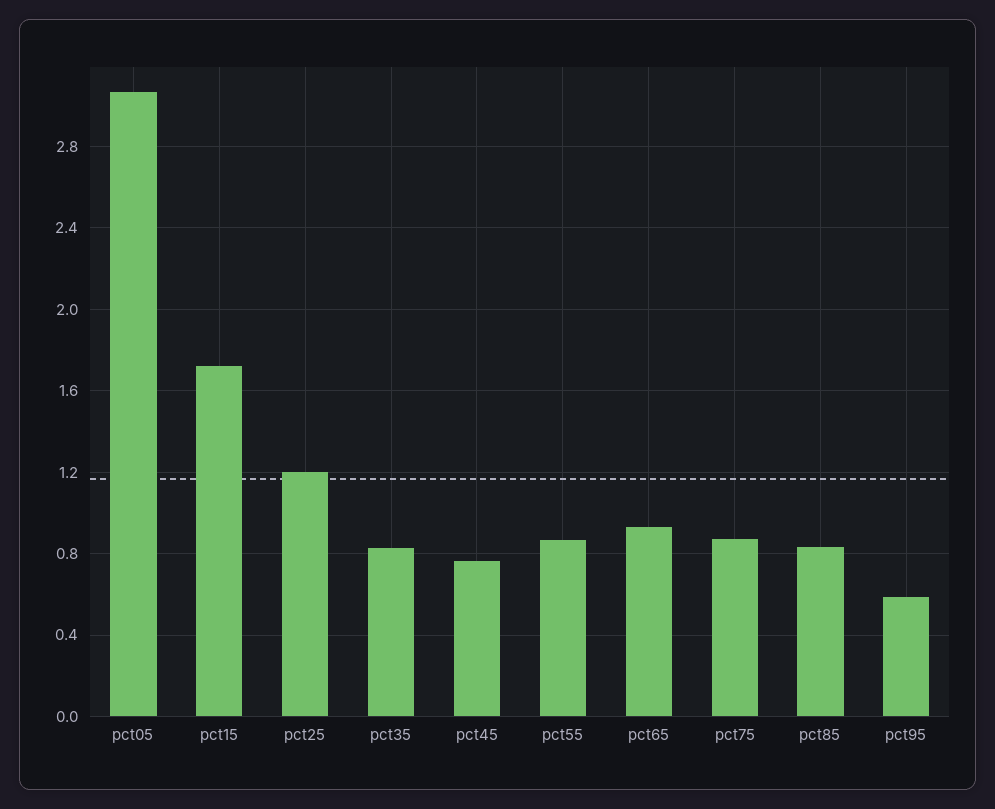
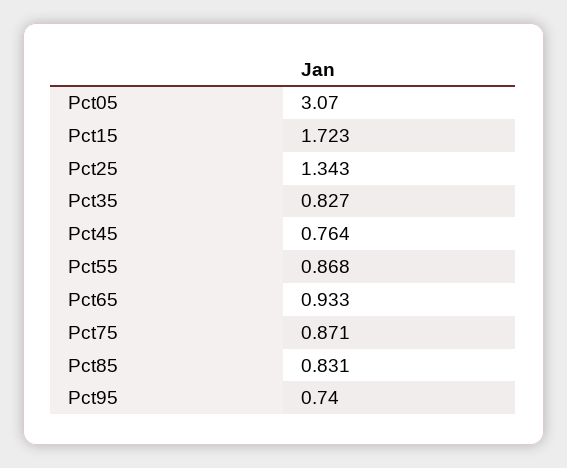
pct25: 1.2 -> 1.343
pct95: 0.6 -> 0.74

